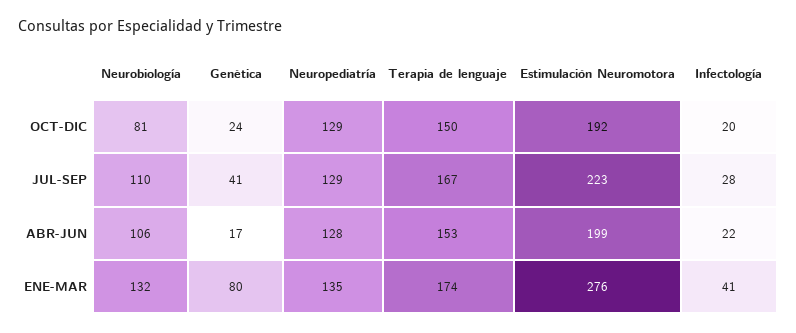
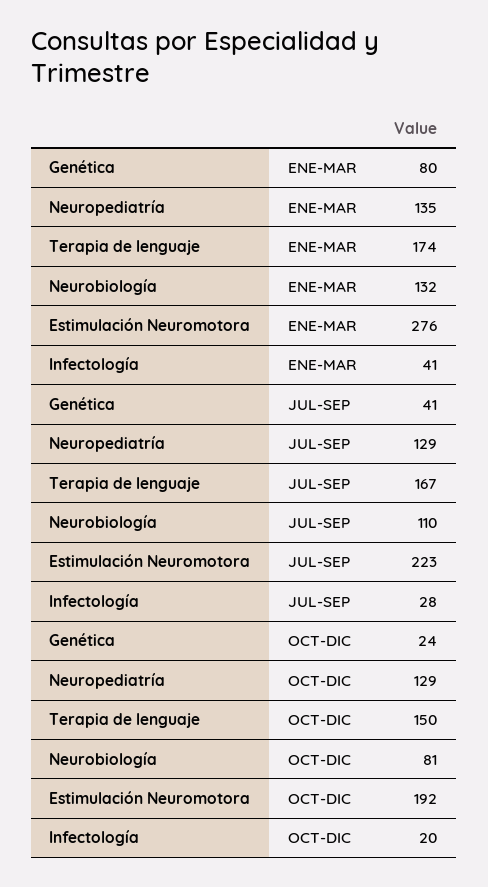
Neurobiología, ABR-JUN: 106 -> none
Genética, ABR-JUN: 17 -> none
Neuropediatría, ABR-JUN: 128 -> none
Terapia de lenguaje, ABR-JUN: 153 -> none
Estimulación Neuromotora, ABR-JUN: 199 -> none
Infectología, ABR-JUN: 22 -> none

